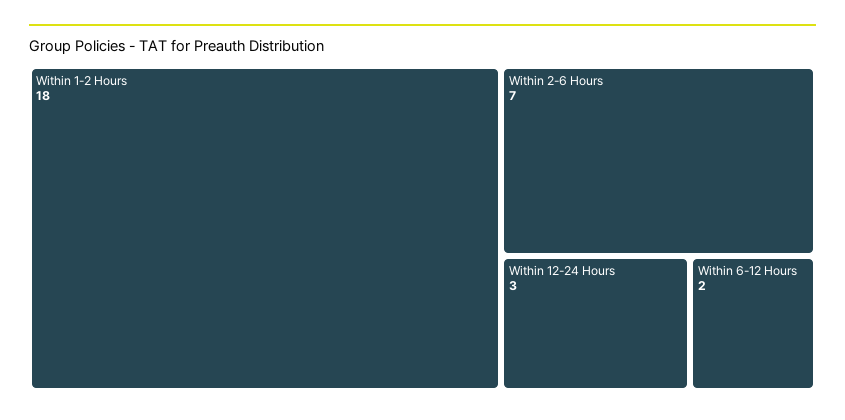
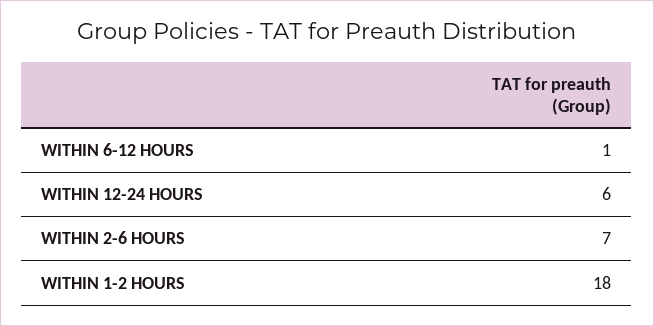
Within 12-24 Hours: 3 -> 6
Within 6-12 Hours: 2 -> 1

